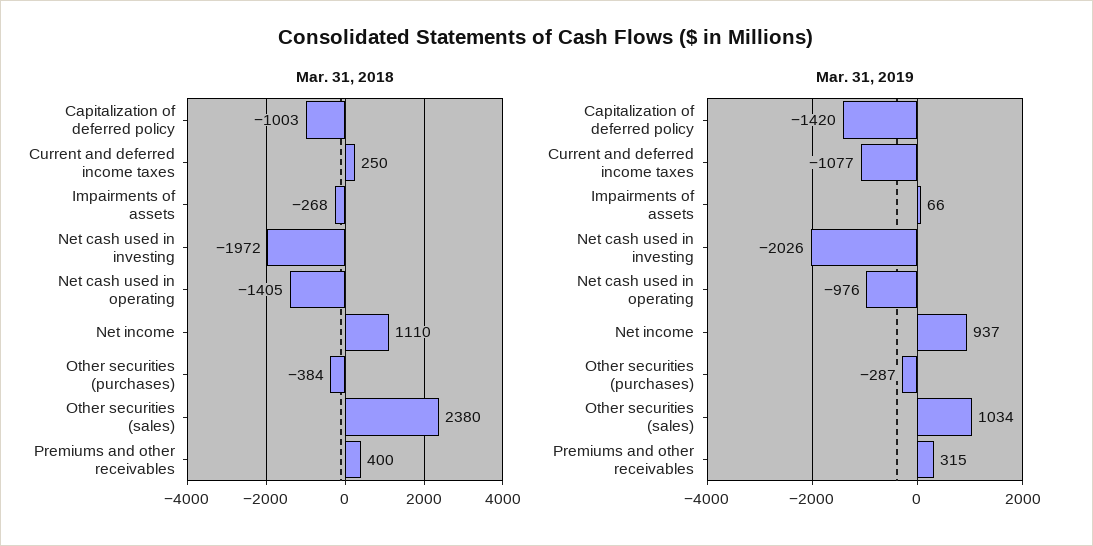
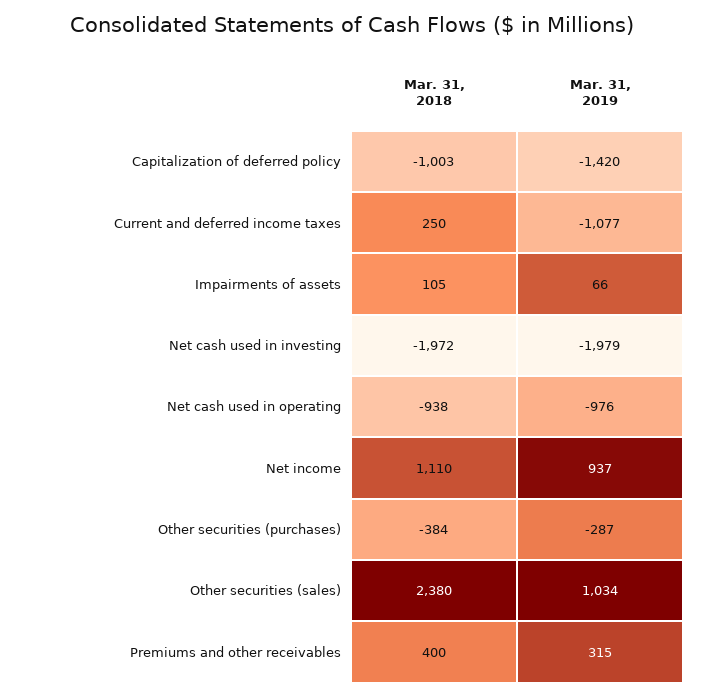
Mar. 31, 2018, Impairments of assets: -268 -> 105
Mar. 31, 2018, Net cash used in operating: -1405 -> -938
Mar. 31, 2019, Net cash used in investing: -2026 -> -1979

